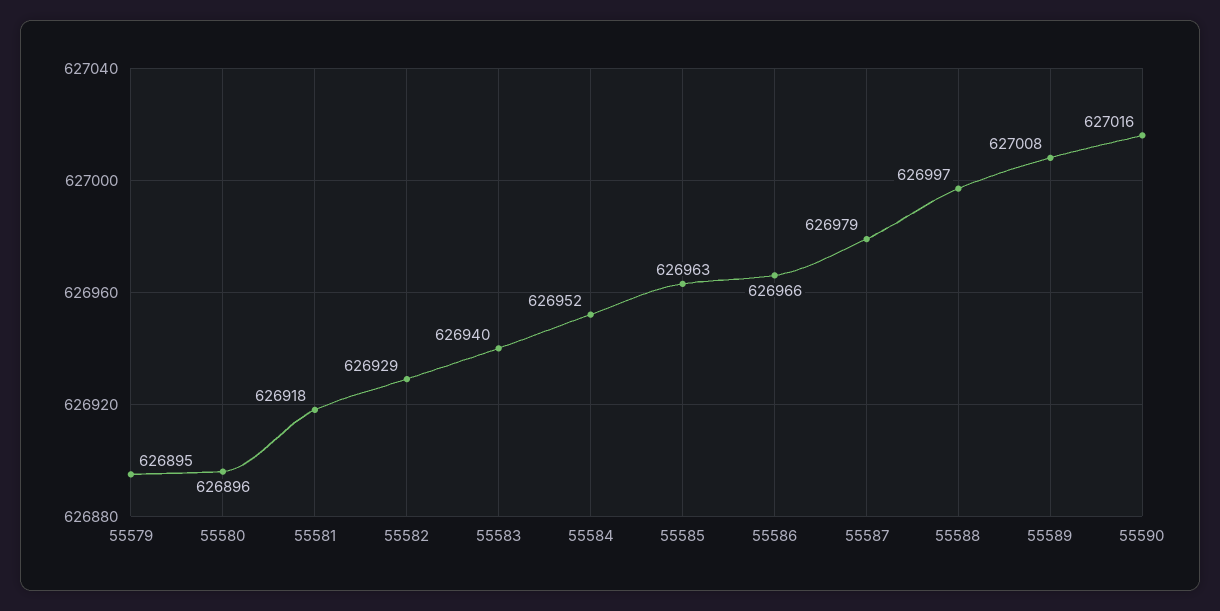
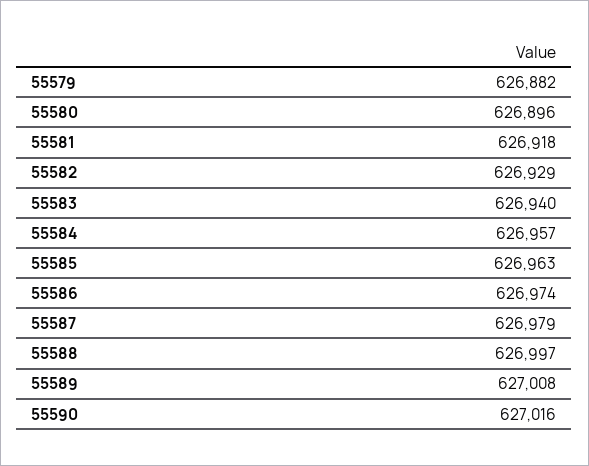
55579: 626895 -> 626882
55584: 626952 -> 626957
55586: 626966 -> 626974

